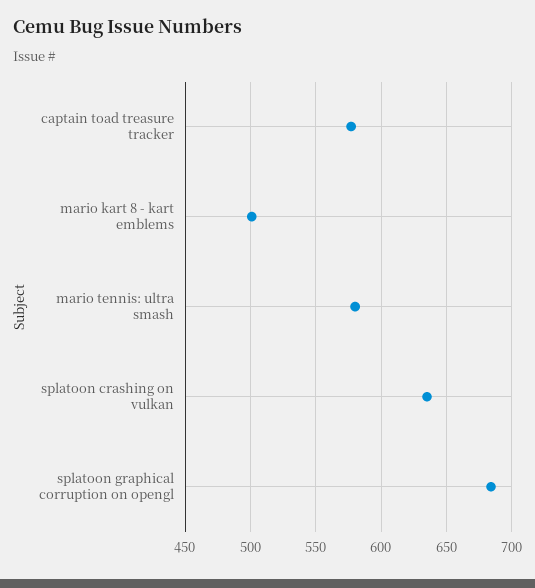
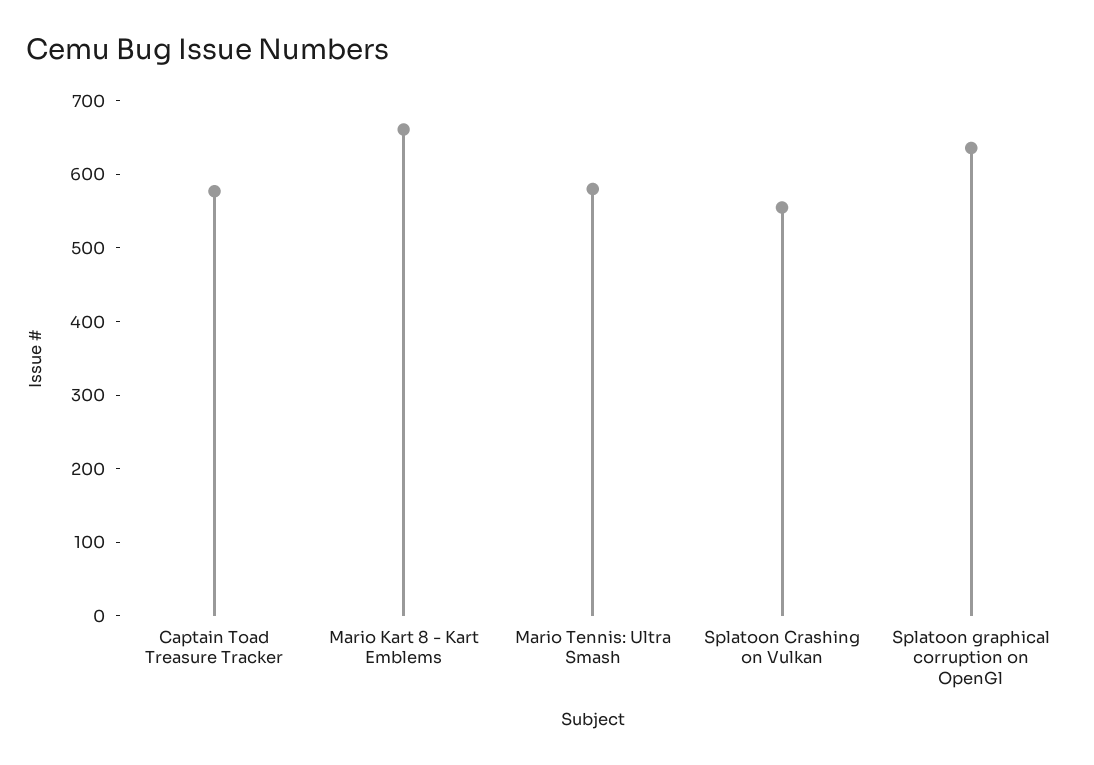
mario kart 8 - kart emblems: 500 -> 660
splatoon crashing on vulkan: 635 -> 560
splatoon graphical corruption on opengl: 685 -> 640

